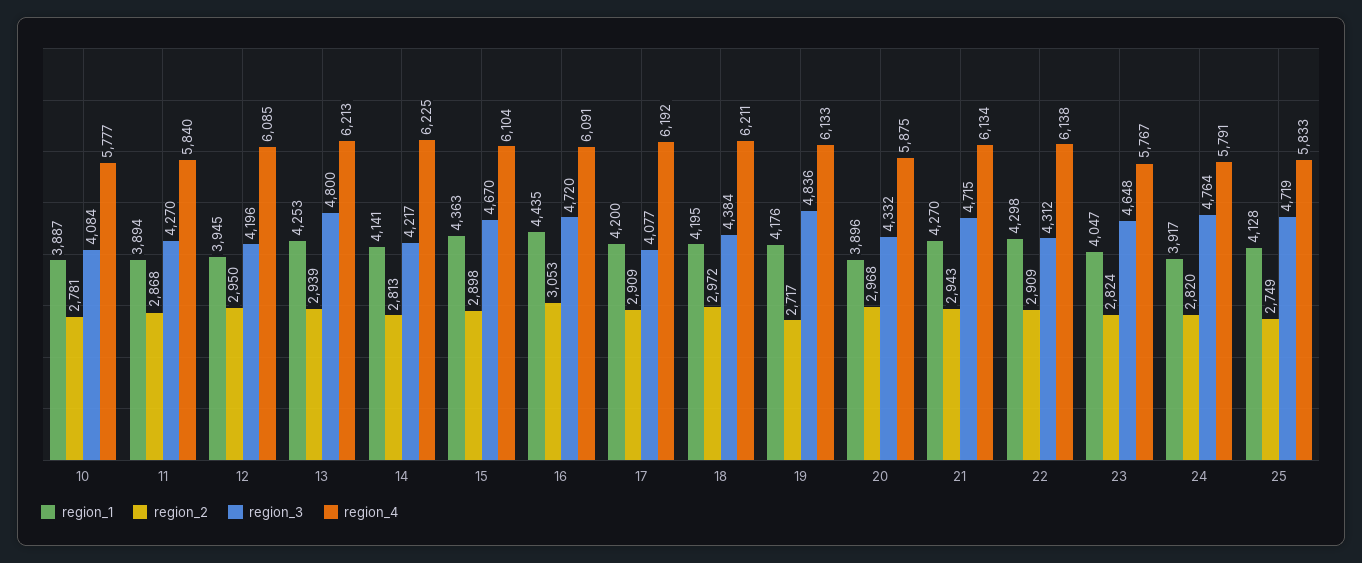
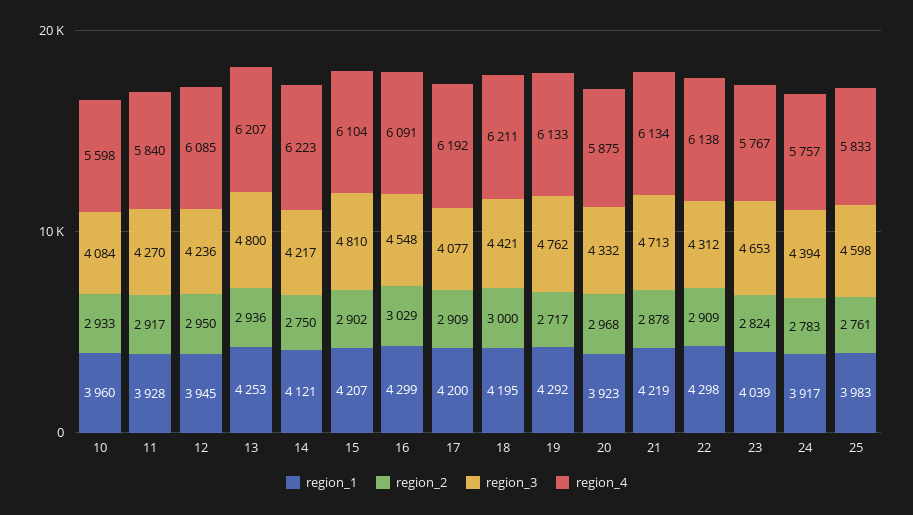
region_1, 10: 3887 -> 3960
region_2, 10: 2781 -> 2933
region_4, 10: 5777 -> 5598
region_1, 11: 3894 -> 3928
region_2, 11: 2868 -> 2917
region_3, 12: 4196 -> 4236
region_2, 13: 2939 -> 2936
region_4, 13: 6213 -> 6207
region_1, 14: 4141 -> 4121
region_2, 14: 2813 -> 2750
region_4, 14: 6225 -> 6223
region_1, 15: 4363 -> 4207
region_2, 15: 2898 -> 2902
region_3, 15: 4670 -> 4810
region_1, 16: 4435 -> 4299
region_2, 16: 3053 -> 3029
region_3, 16: 4720 -> 4548
region_2, 18: 2972 -> 3000
region_3, 18: 4384 -> 4421
region_1, 19: 4176 -> 4292
region_3, 19: 4836 -> 4762
region_1, 20: 3896 -> 3923
region_1, 21: 4270 -> 4219
region_2, 21: 2943 -> 2878
region_3, 21: 4715 -> 4713
region_1, 23: 4047 -> 4039
region_3, 23: 4648 -> 4653
region_2, 24: 2820 -> 2783
region_3, 24: 4764 -> 4394
region_4, 24: 5791 -> 5757
region_1, 25: 4128 -> 3983
region_2, 25: 2749 -> 2761
region_3, 25: 4719 -> 4598

